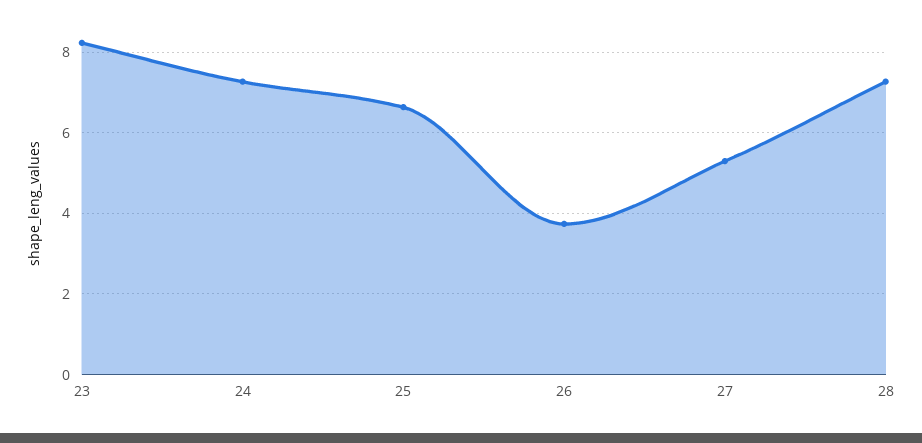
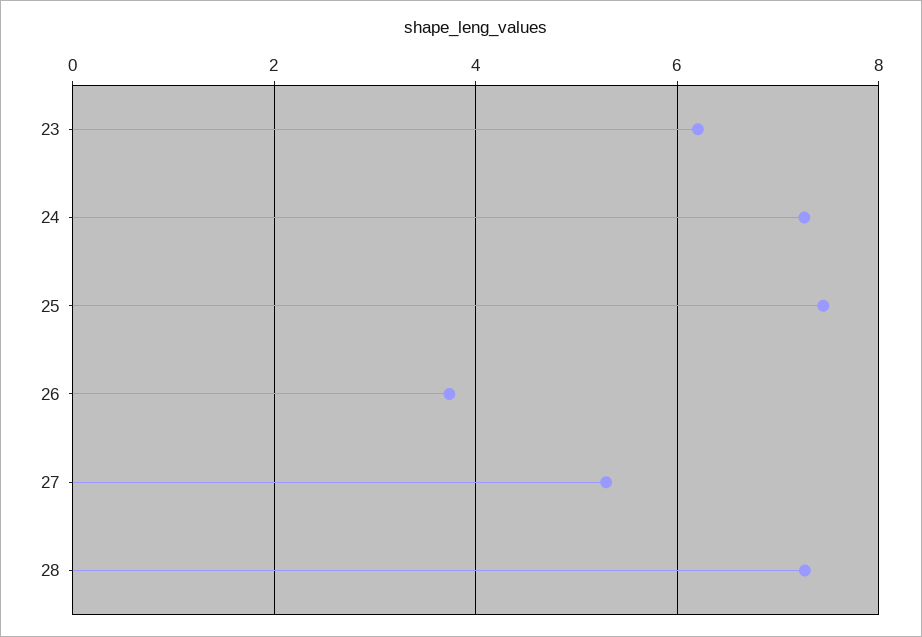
23: 8.2 -> 6.2
25: 6.6 -> 7.4

